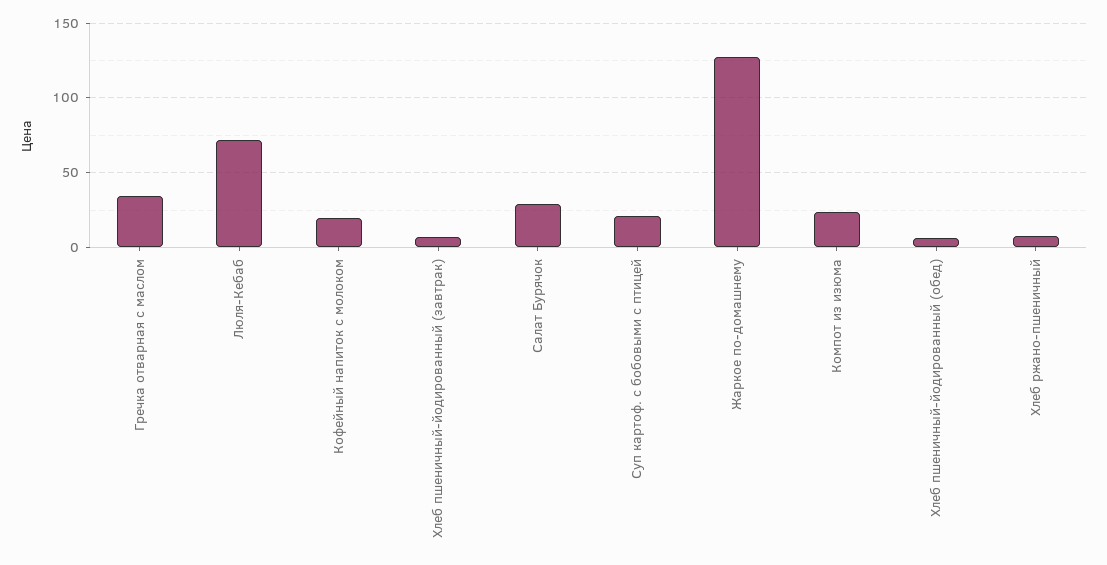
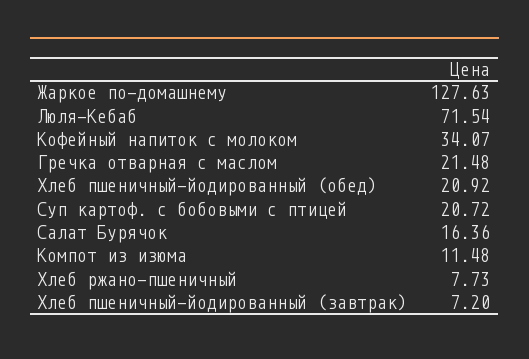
Гречка отварная с маслом: 35 -> 21.48
Кофейный напиток с молоком: 20 -> 34.07
Салат Бурячок: 30 -> 16.36
Компот из изюма: 25 -> 11.48
Хлеб пшеничный-йодированный (обед): 5 -> 20.92

